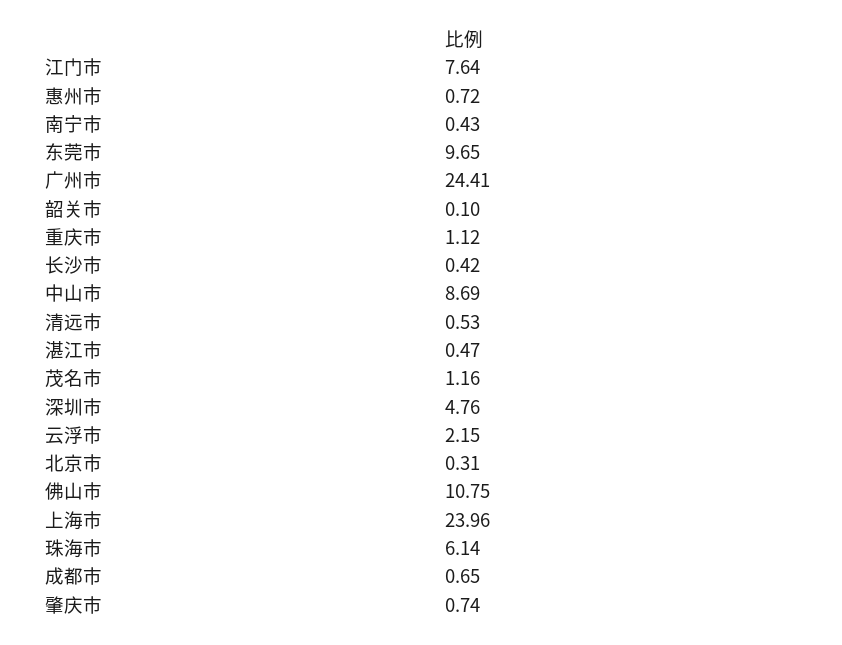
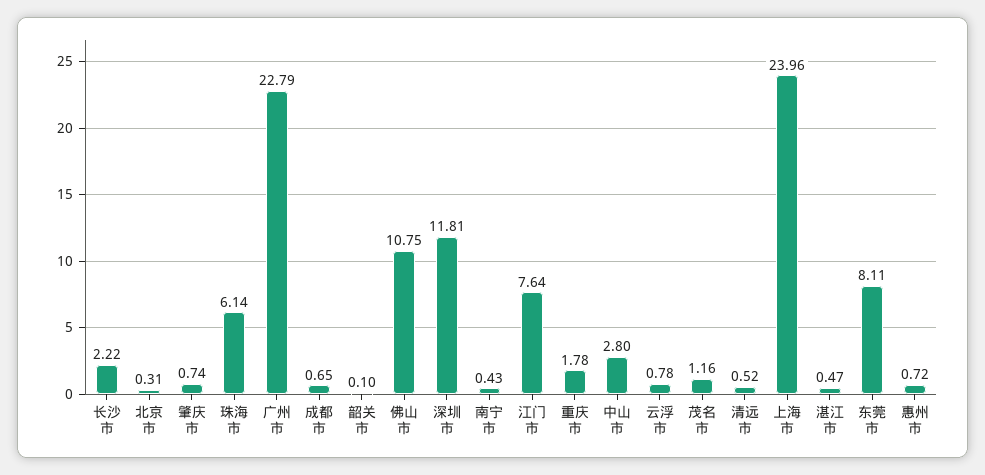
东莞市: 9.65 -> 8.11
广州市: 24.41 -> 22.79
重庆市: 1.12 -> 1.78
长沙市: 0.42 -> 2.22
中山市: 8.69 -> 2.8
清远市: 0.53 -> 0.52
深圳市: 4.76 -> 11.81
云浮市: 2.15 -> 0.78

